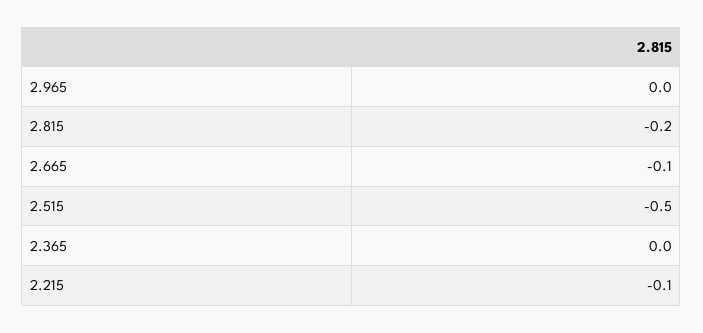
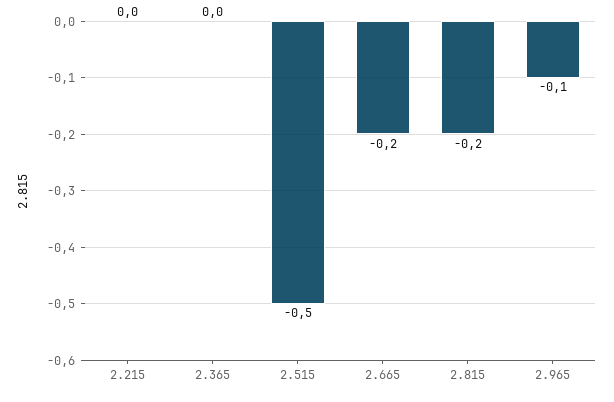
2.965: 0 -> -0.1
2.665: -0.1 -> -0.2
2.215: -0.1 -> 0

